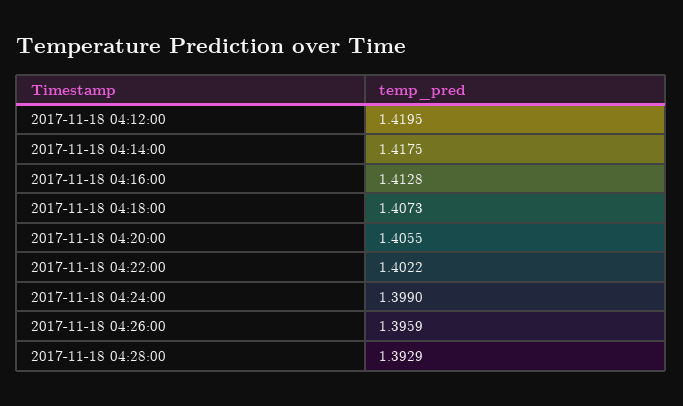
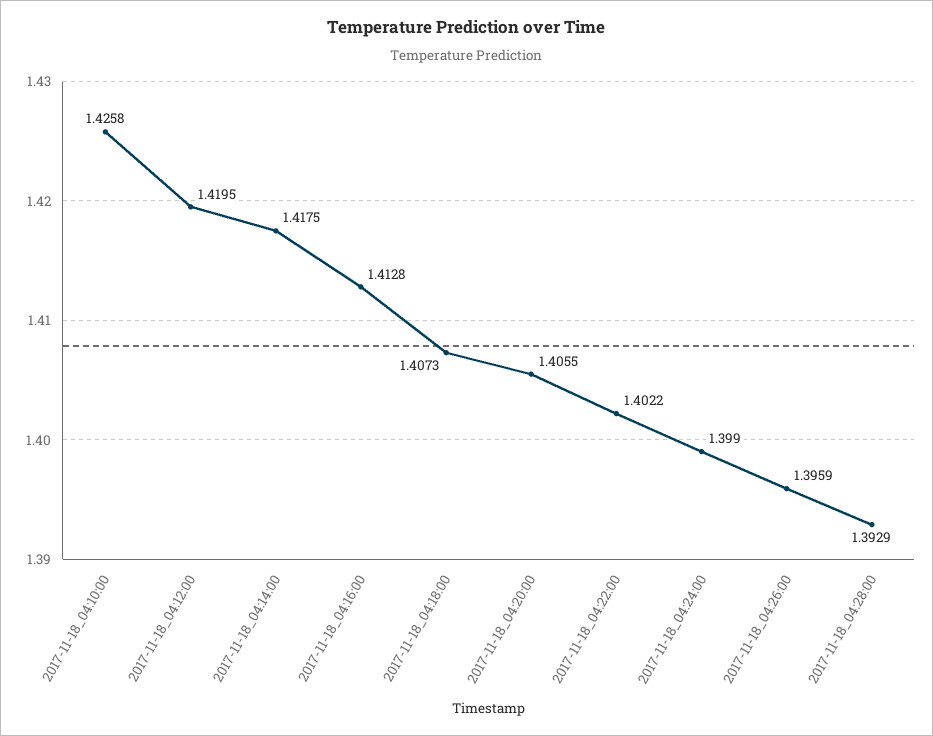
2017-11-18_04:10:00: none -> 1.4258

